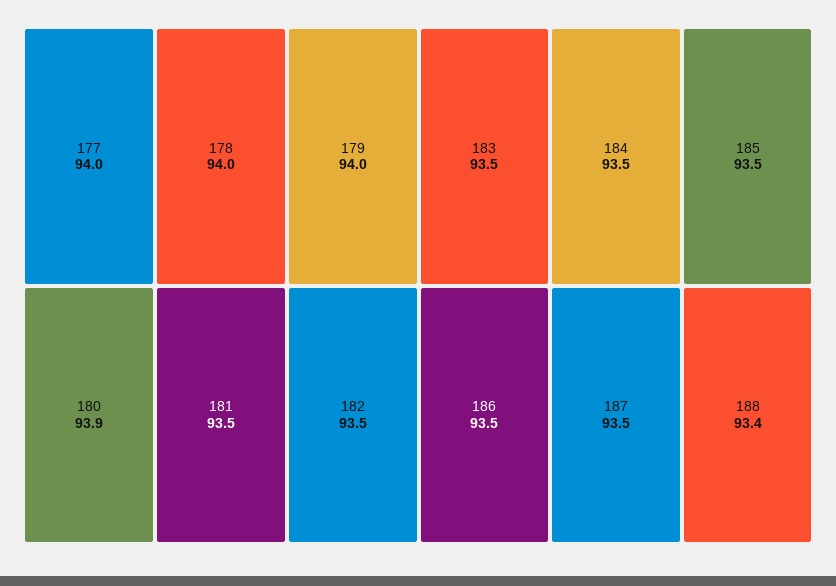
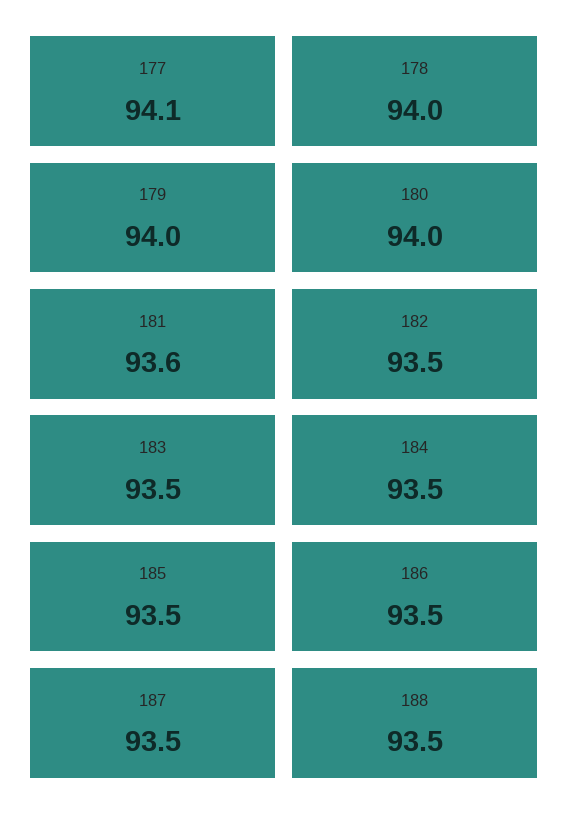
177: 94 -> 94.1
180: 93.9 -> 94
181: 93.5 -> 93.6
188: 93.4 -> 93.5

